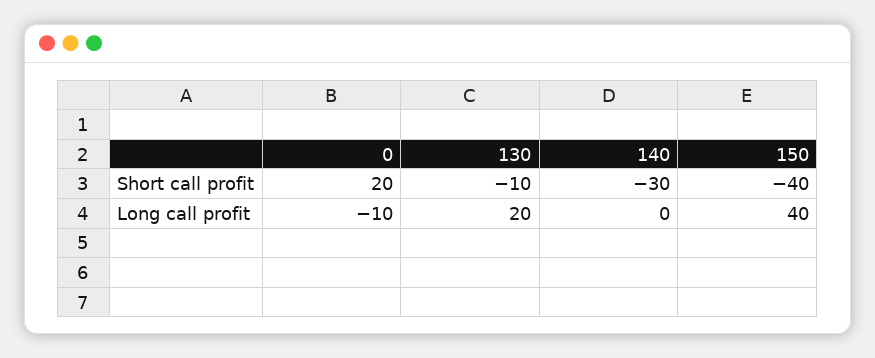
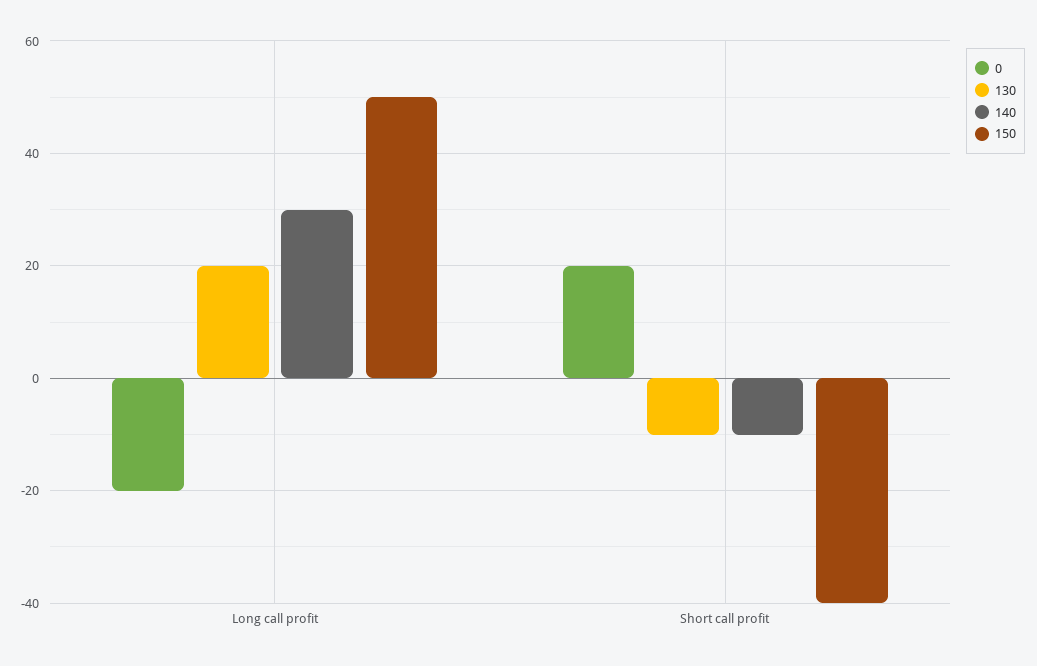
140, Short call profit: -30 -> -10
0, Long call profit: -10 -> -20
140, Long call profit: 0 -> 30
150, Long call profit: 40 -> 50

